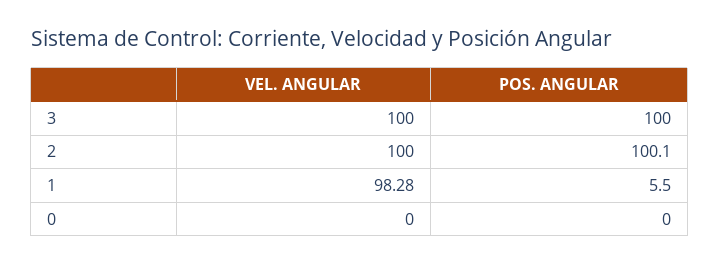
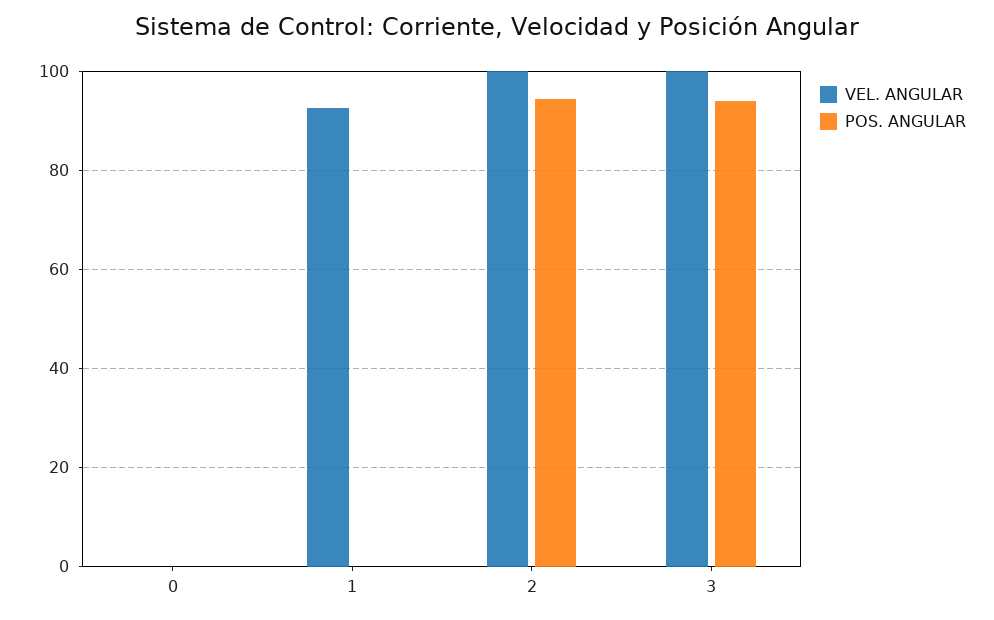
POS. ANGULAR, 3: 100 -> 94
POS. ANGULAR, 2: 100.1 -> 94
VEL. ANGULAR, 1: 98.28 -> 92
POS. ANGULAR, 1: 5.5 -> 0

